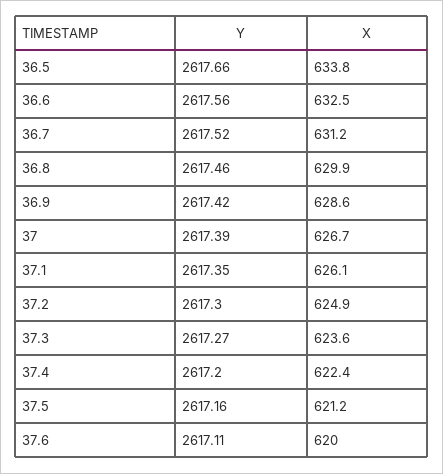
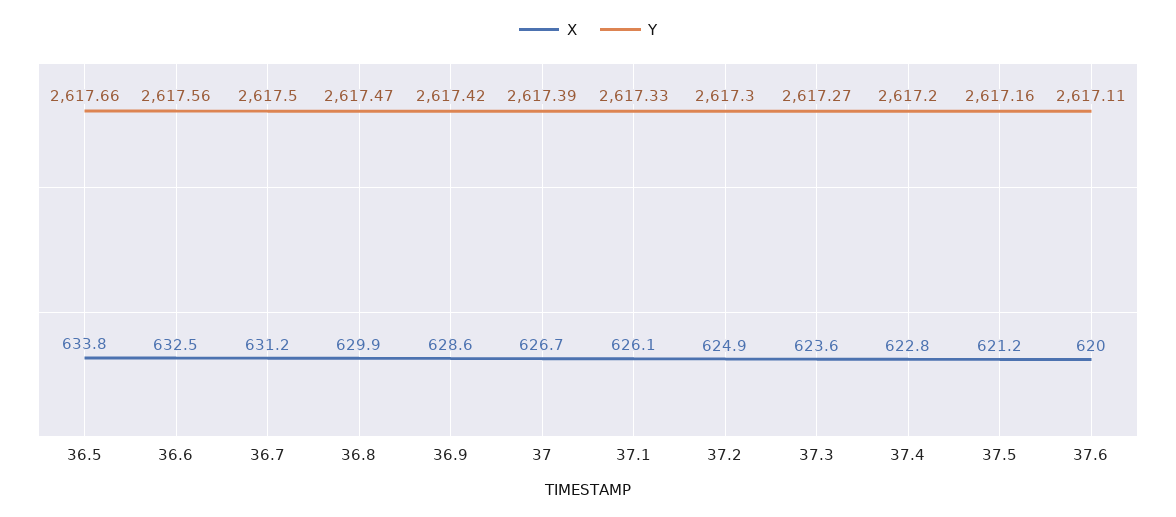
Y, 36.7: 2617.52 -> 2617.5
Y, 36.8: 2617.46 -> 2617.47
Y, 37.1: 2617.35 -> 2617.33
X, 37.4: 622.4 -> 622.8

